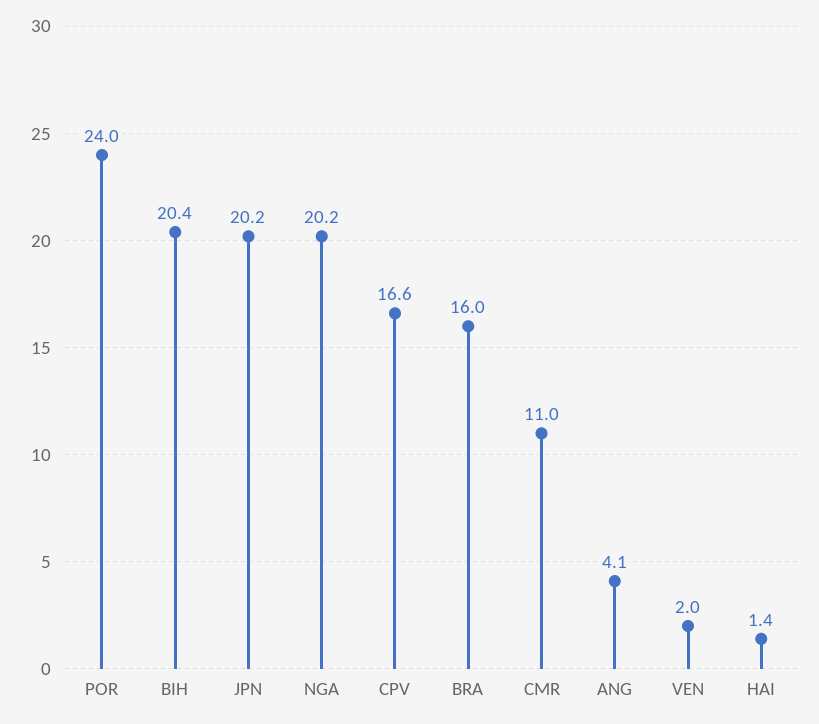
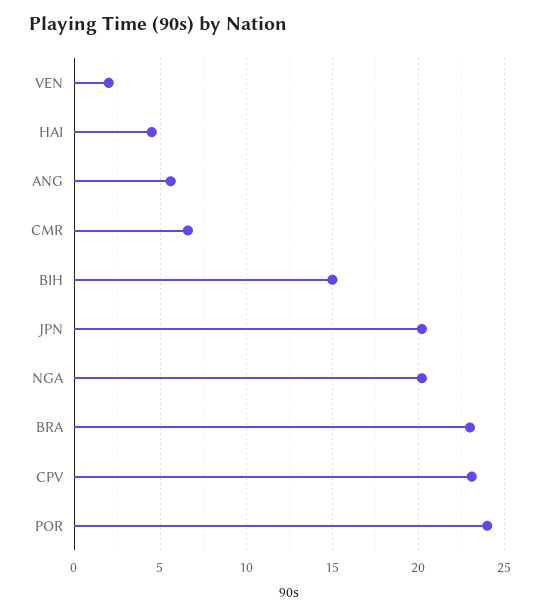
BIH: 20.4 -> 15
CPV: 16.6 -> 23
BRA: 16 -> 23
CMR: 11 -> 6.5
ANG: 4.1 -> 5.5
HAI: 1.4 -> 4.5

